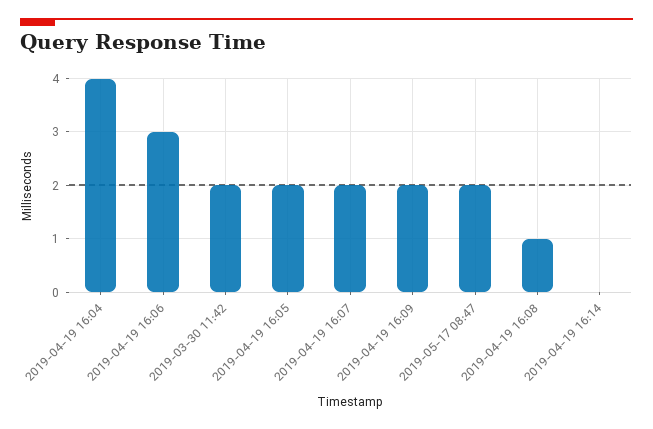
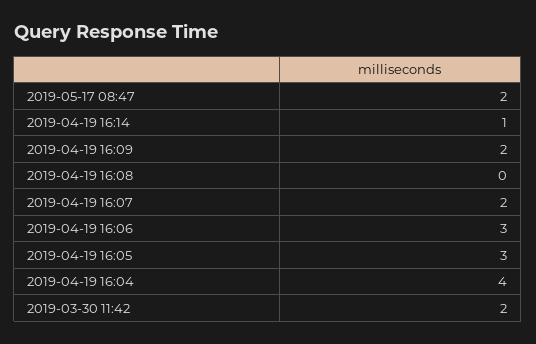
2019-04-19 16:05: 2 -> 3
2019-04-19 16:08: 1 -> 0
2019-04-19 16:14: 0 -> 1

